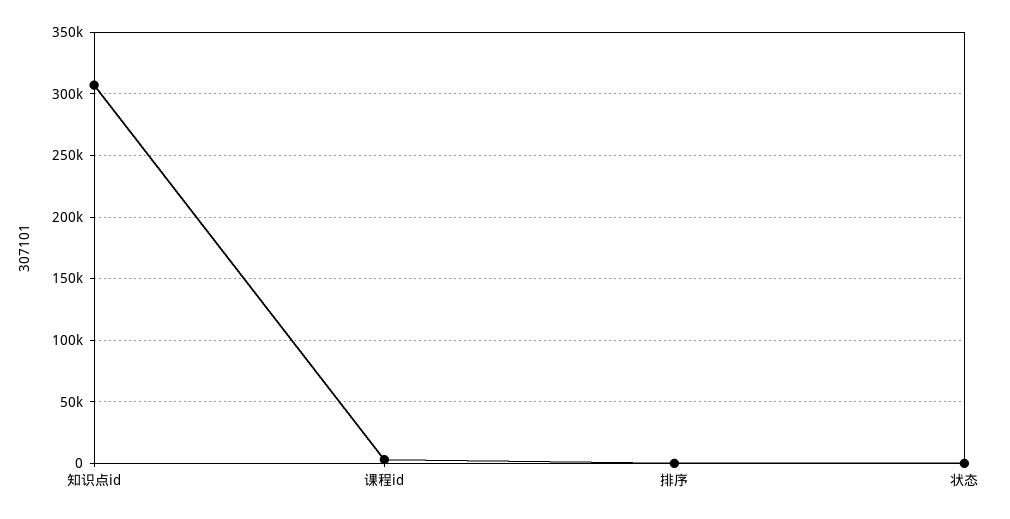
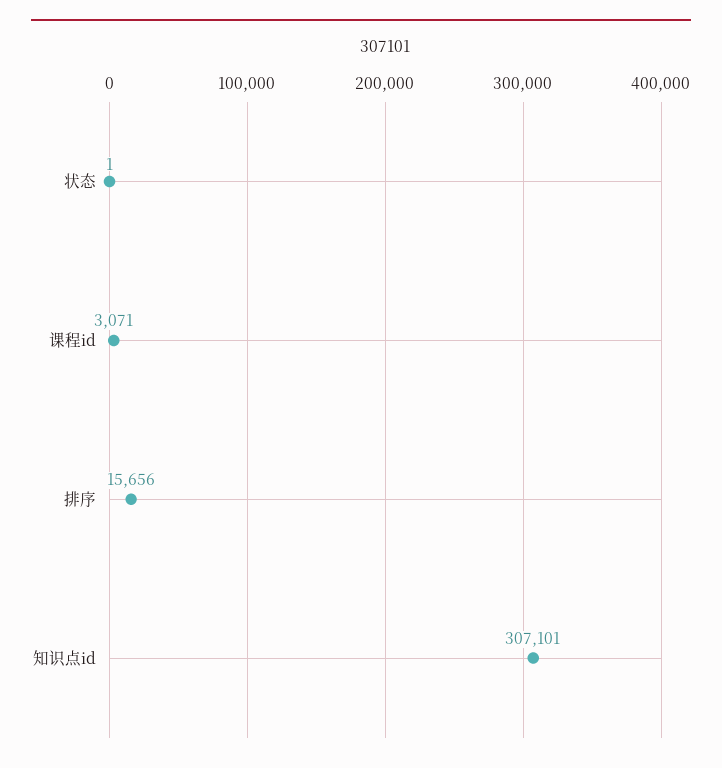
排序: 0 -> 15656

